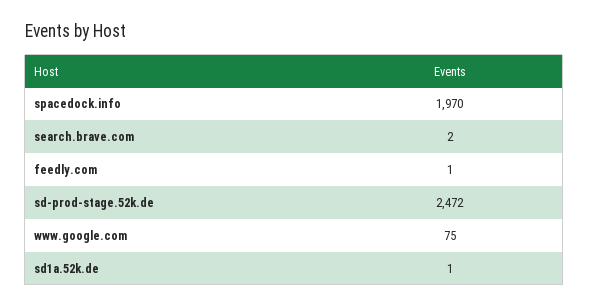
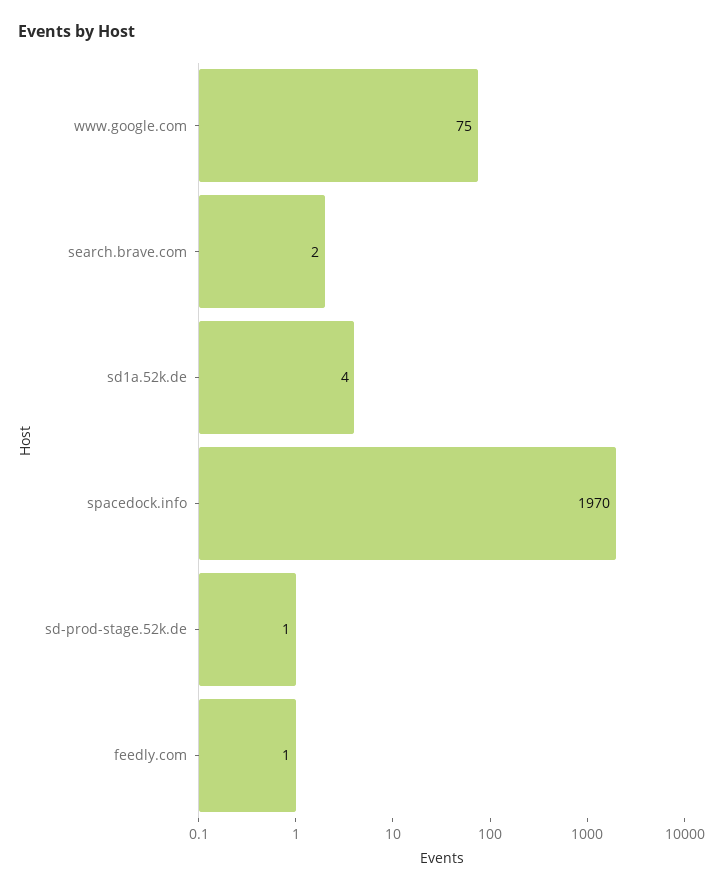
sd-prod-stage.52k.de: 2472 -> 1
sd1a.52k.de: 1 -> 4

